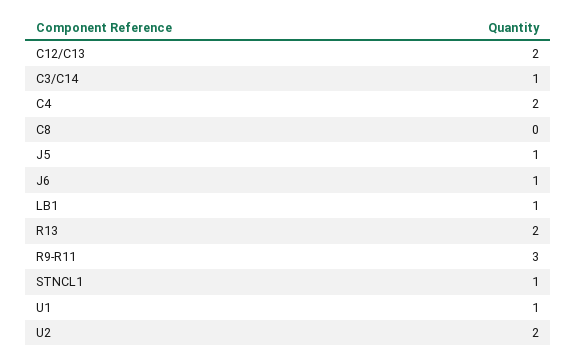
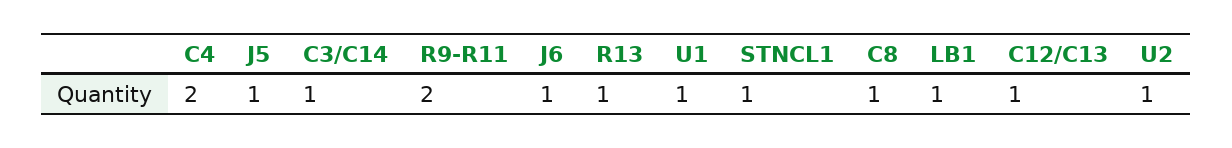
C12/C13: 2 -> 1
C8: 0 -> 1
R13: 2 -> 1
R9-R11: 3 -> 2
U2: 2 -> 1

